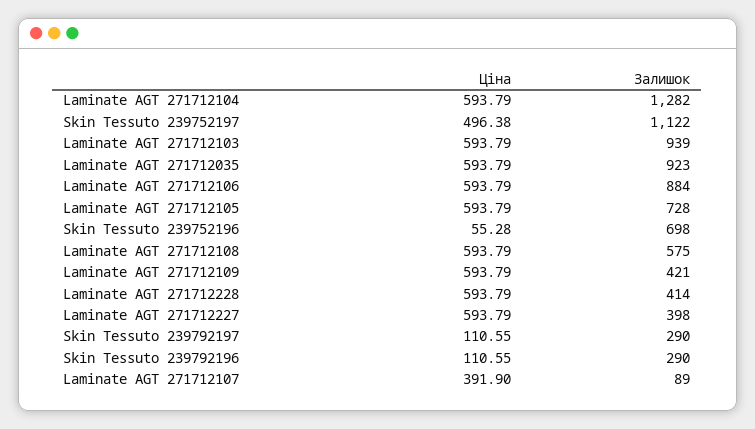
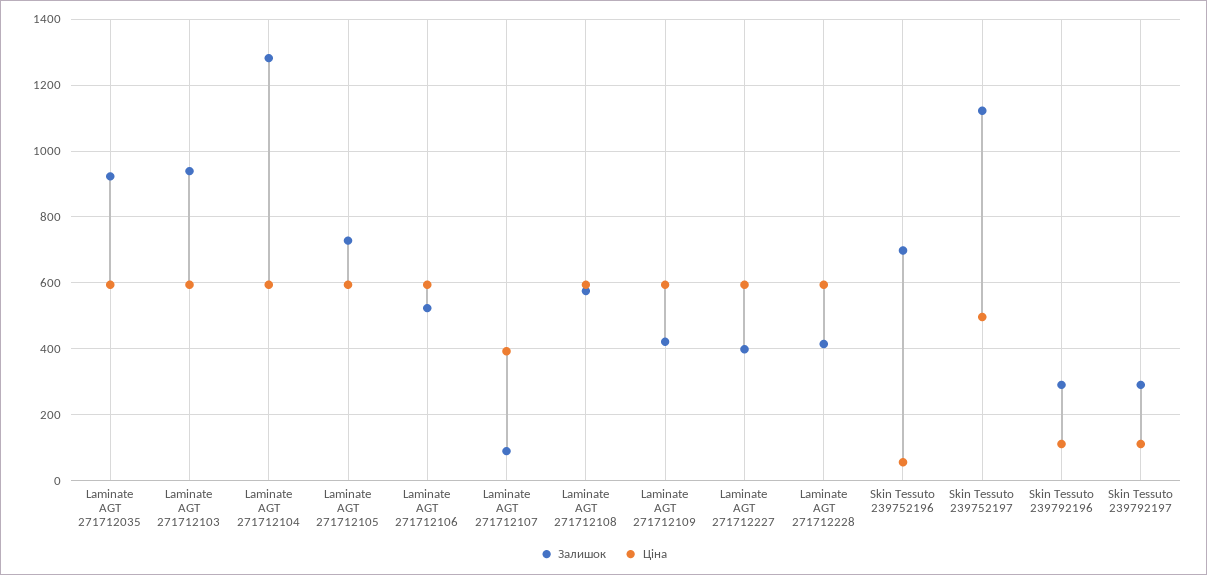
Залишок, Laminate AGT 271712106: 884 -> 520

